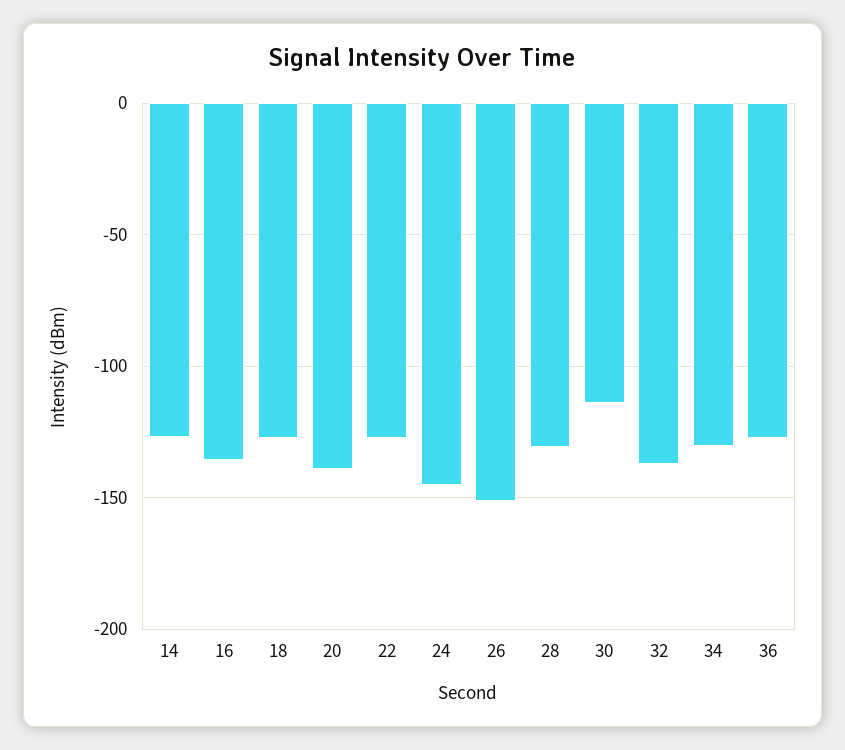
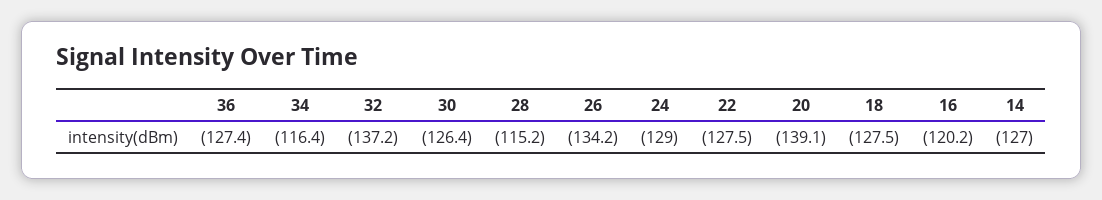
16: -135 -> -120.2
24: -145 -> -129
26: -150 -> -134.2
28: -130 -> -115.2
30: -115 -> -126.4
34: -130 -> -116.4

